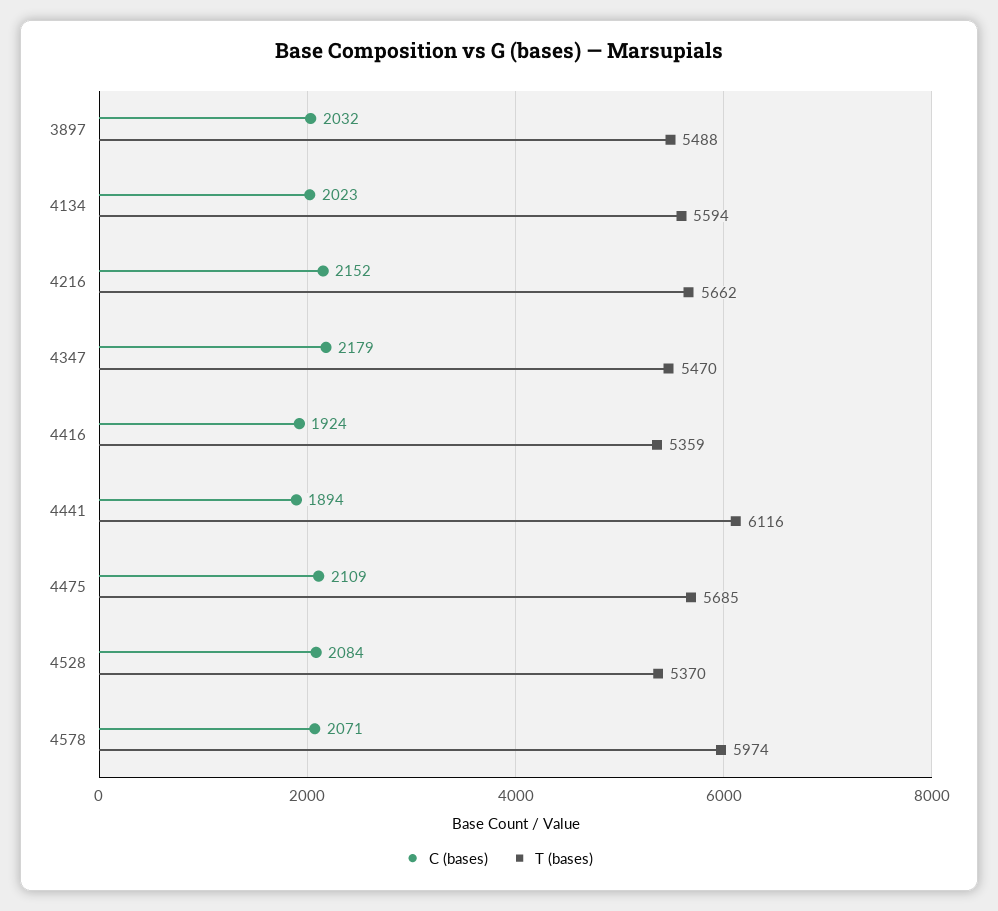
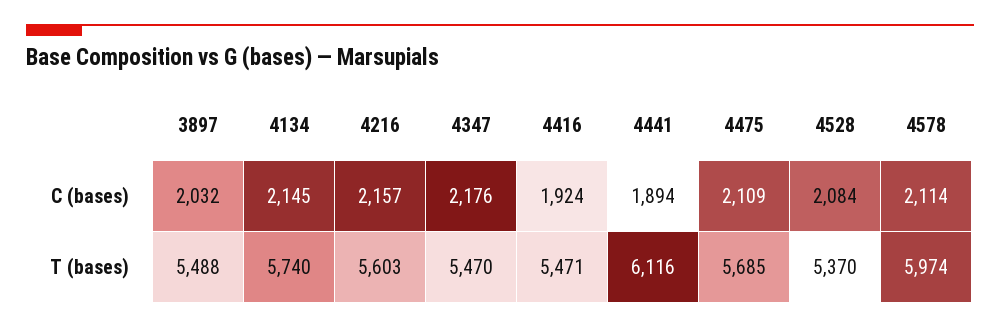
C (bases), 4134: 2023 -> 2145
T (bases), 4134: 5594 -> 5740
C (bases), 4216: 2152 -> 2157
T (bases), 4216: 5662 -> 5603
C (bases), 4347: 2179 -> 2176
T (bases), 4416: 5359 -> 5471
C (bases), 4578: 2071 -> 2114

